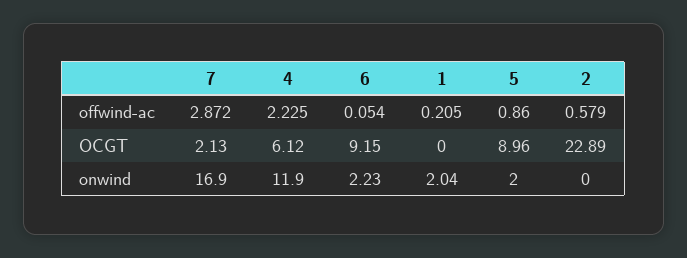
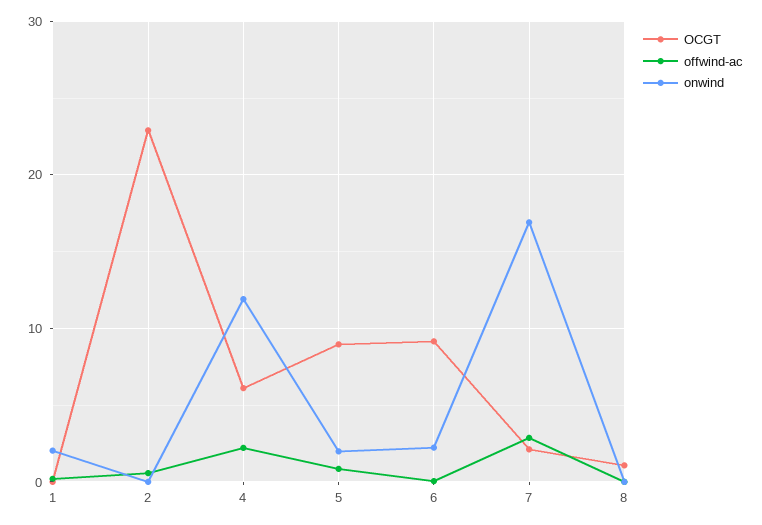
OCGT, 8: none -> 1
offwind-ac, 8: none -> 0
onwind, 8: none -> 0

